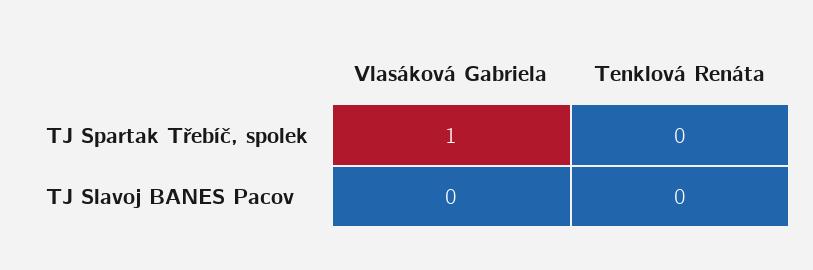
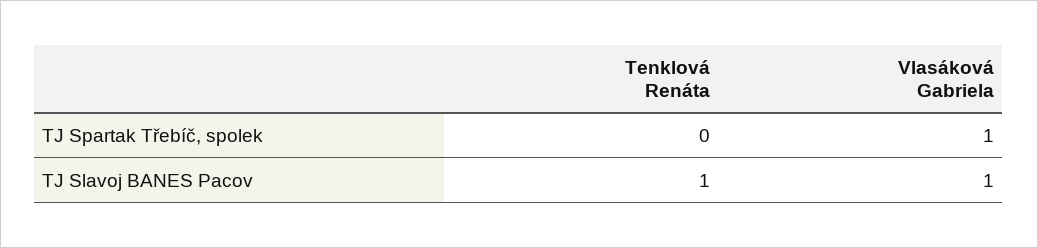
Vlasáková Gabriela, TJ Slavoj BANES Pacov: 0 -> 1
Tenklová Renáta, TJ Slavoj BANES Pacov: 0 -> 1

